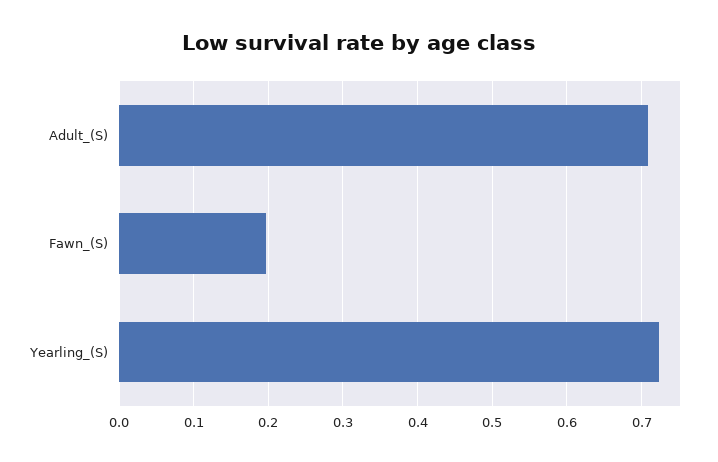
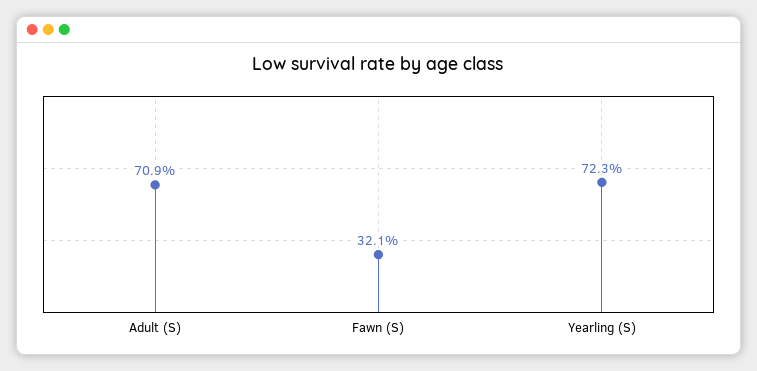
Fawn_(S): 0.2 -> 0.321

